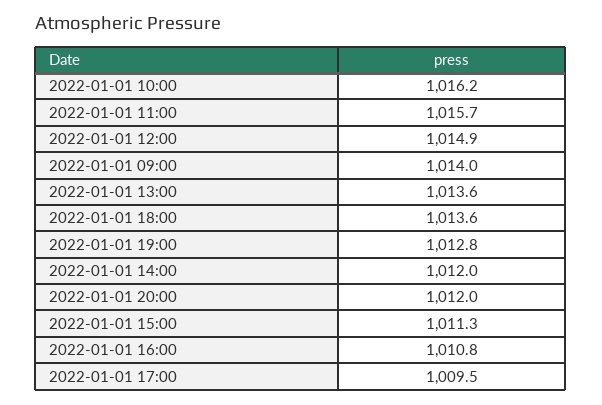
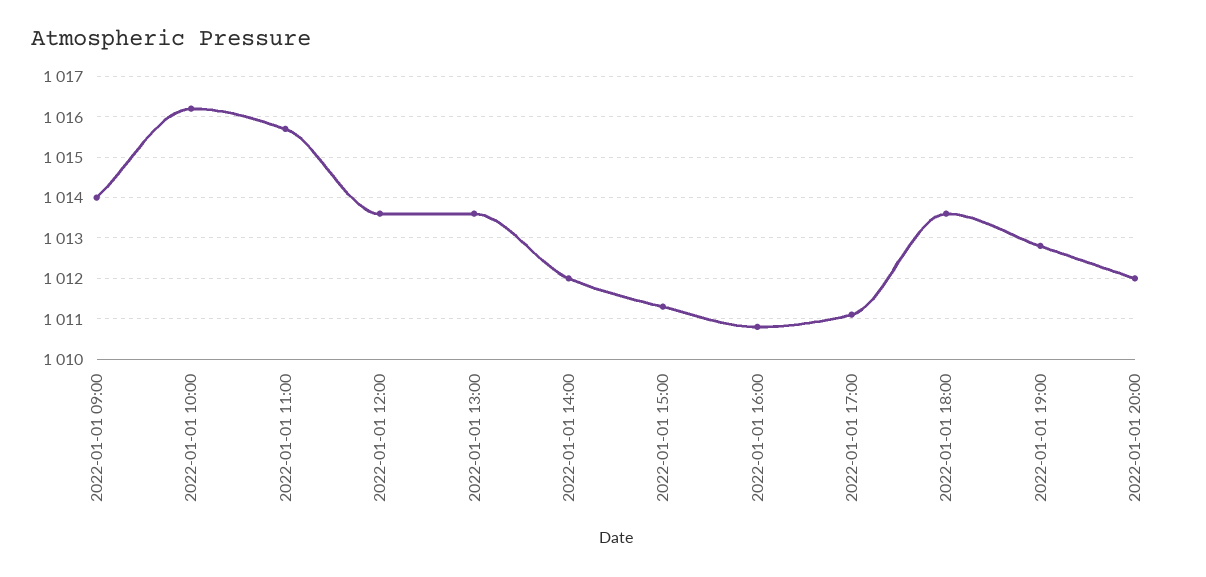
2022-01-01 12:00: 1014.9 -> 1013.5
2022-01-01 17:00: 1009.5 -> 1011

